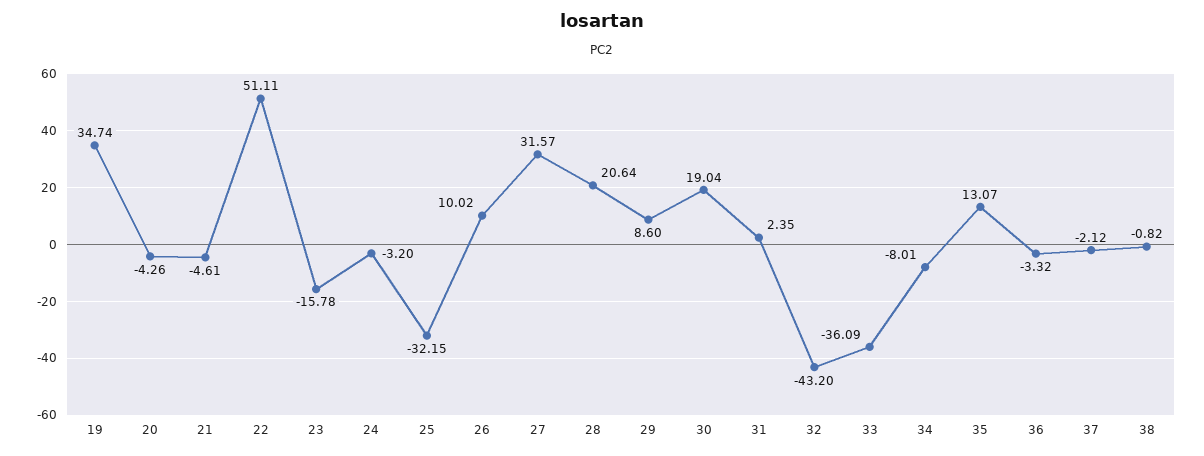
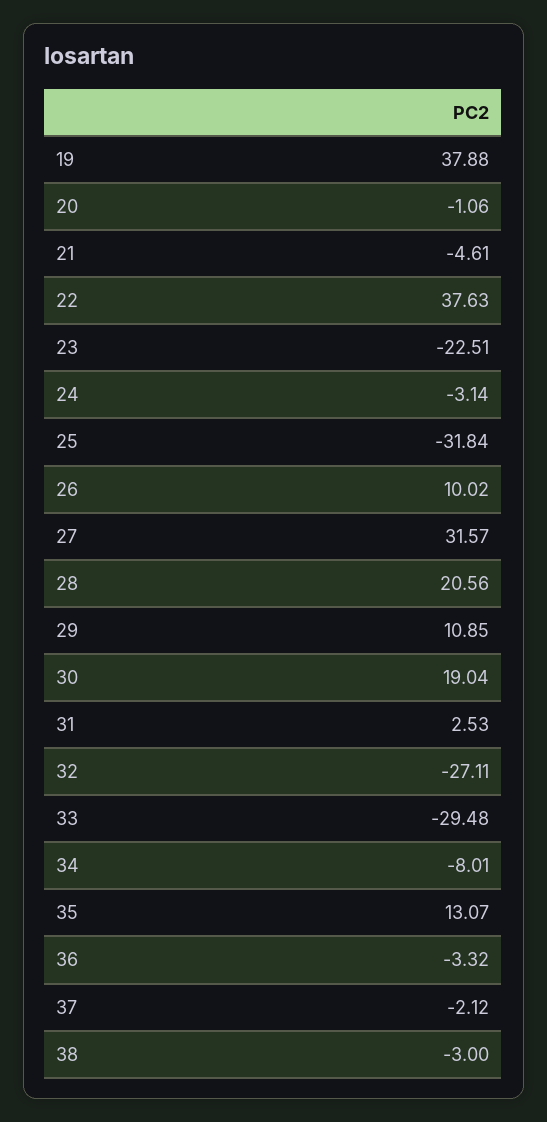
19: 34.74 -> 37.88
20: -4.26 -> -1.06
22: 51.11 -> 37.63
23: -15.78 -> -22.51
24: -3.2 -> -3.14
25: -32.15 -> -31.84
28: 20.64 -> 20.56
29: 8.6 -> 10.85
31: 2.35 -> 2.53
32: -43.2 -> -27.11
33: -36.09 -> -29.48
38: -0.82 -> -3

